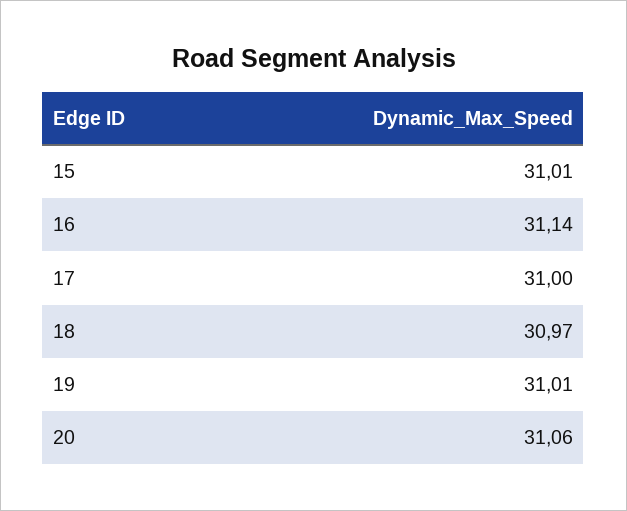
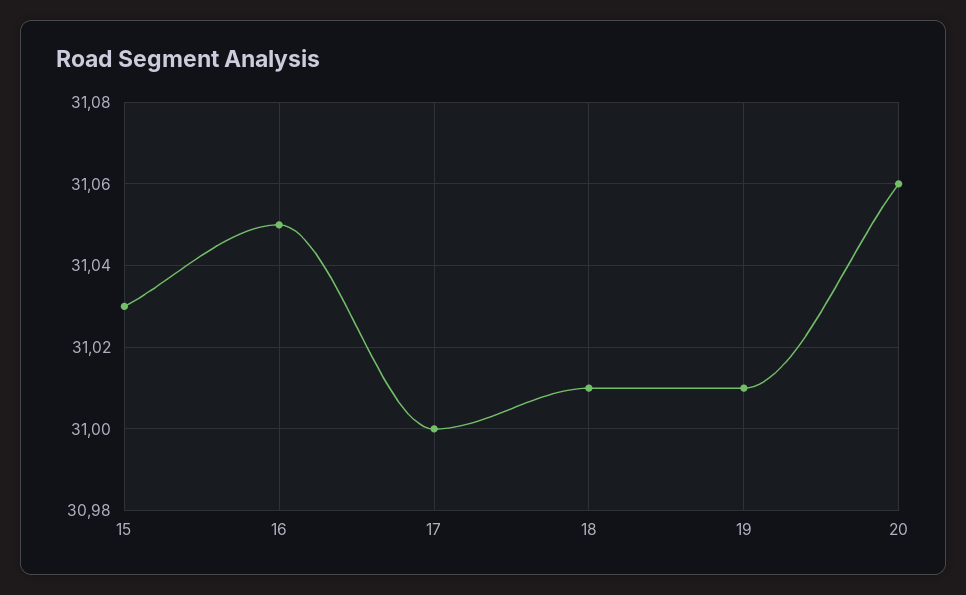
15: 31.01 -> 31.03
16: 31.14 -> 31.05
18: 30.97 -> 31.01

